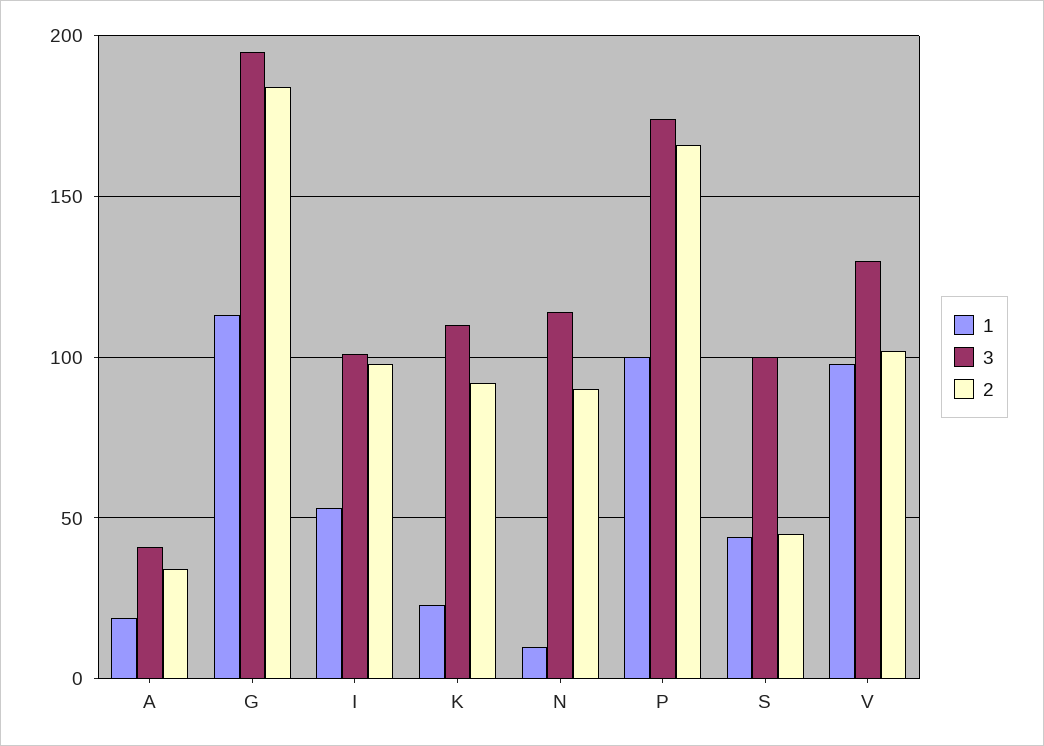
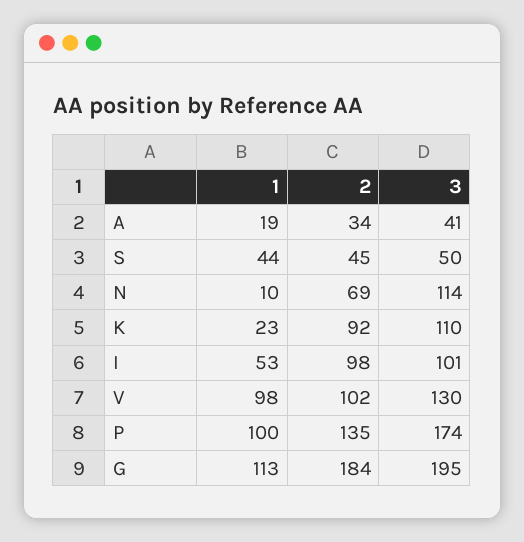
2, N: 90 -> 69
2, P: 165 -> 135
3, S: 100 -> 50

